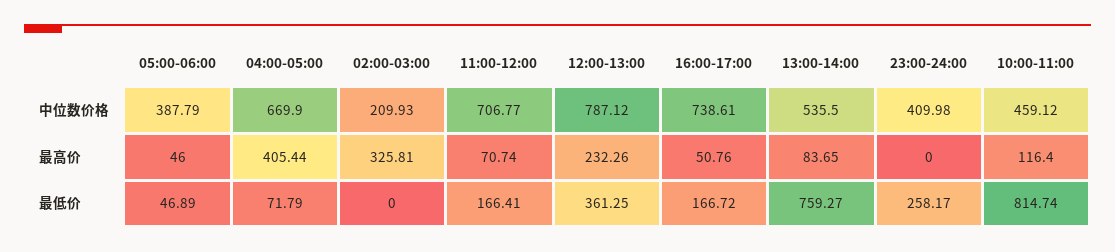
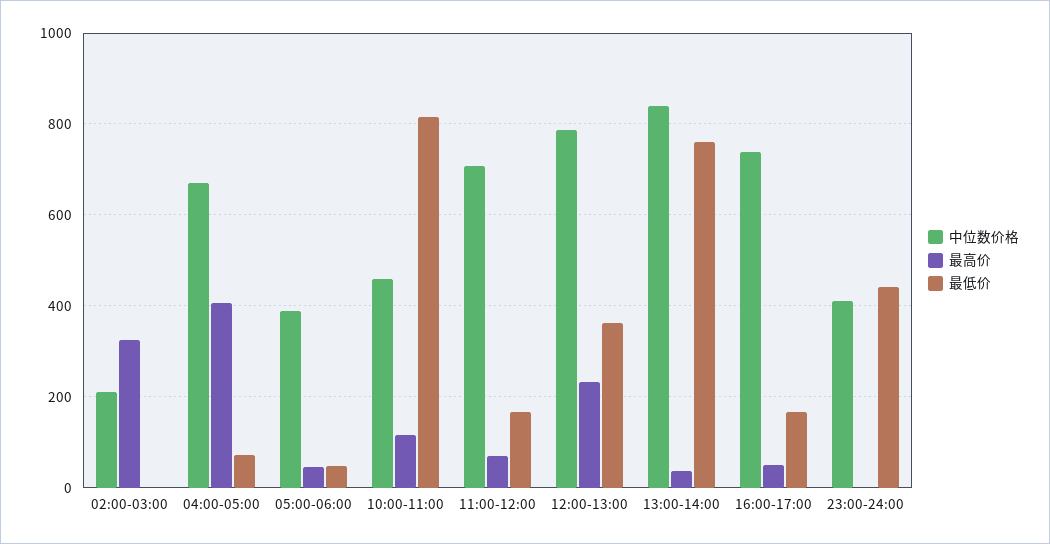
中位数价格, 13:00-14:00: 535.5 -> 840
最高价, 13:00-14:00: 83.65 -> 40
最低价, 23:00-24:00: 258.17 -> 440

